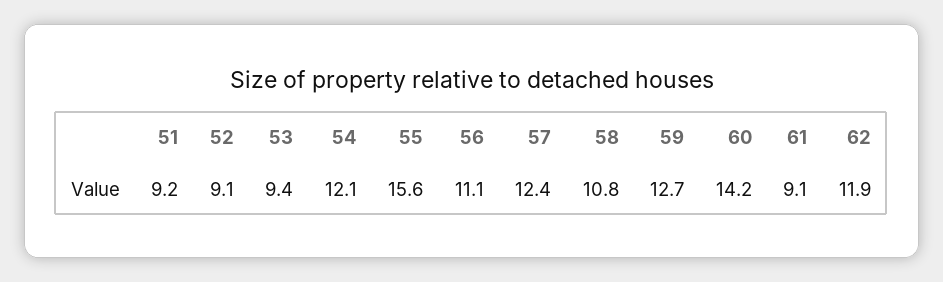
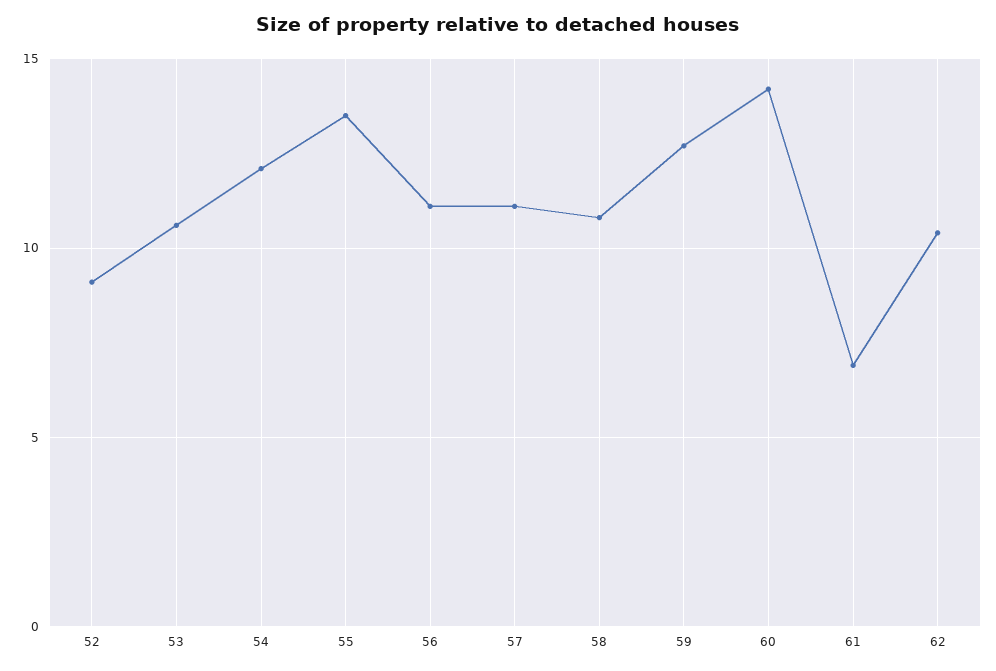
51: 9.2 -> none
53: 9.4 -> 10.5
55: 15.6 -> 13.5
57: 12.4 -> 11
61: 9.1 -> 7
62: 11.9 -> 10.5

